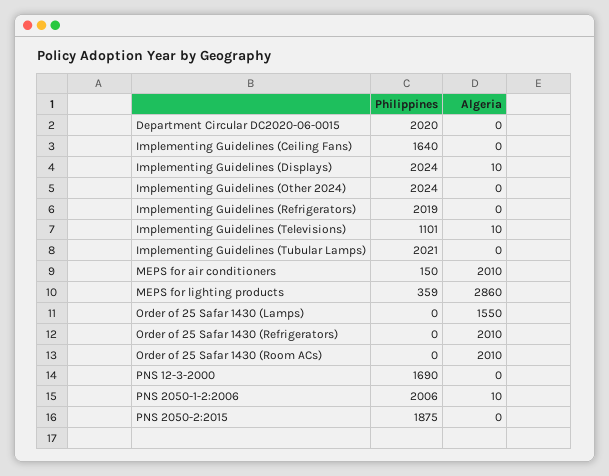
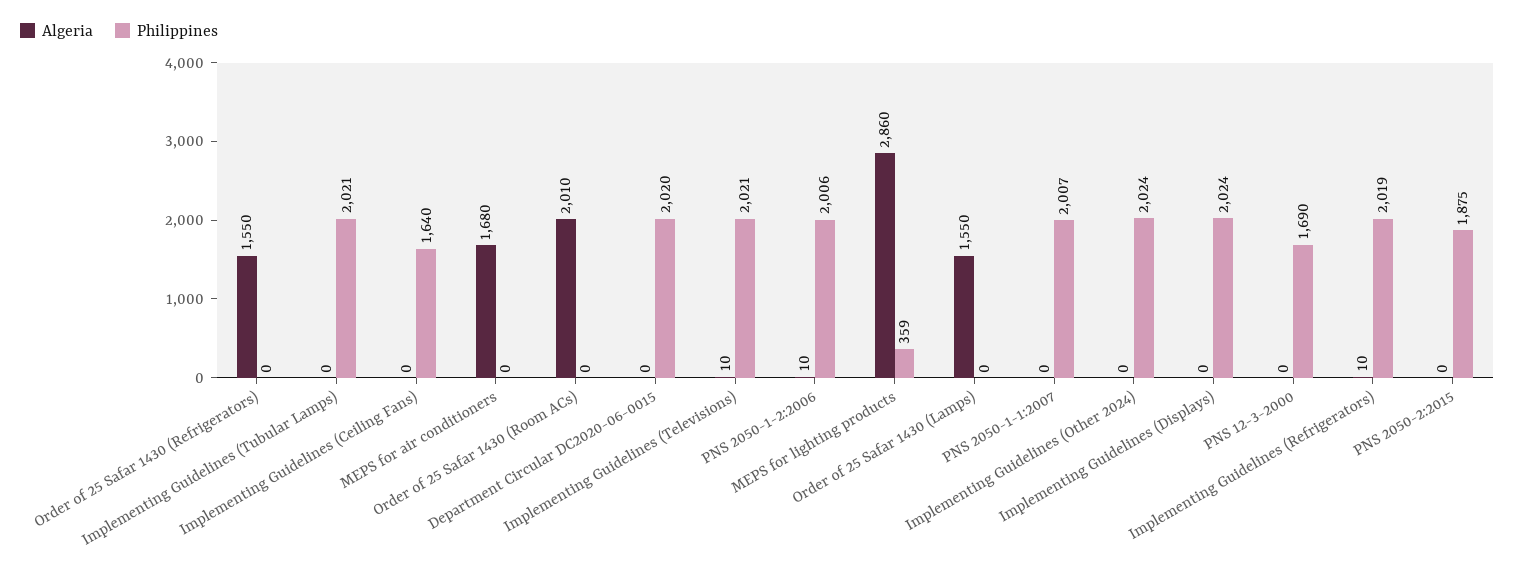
Algeria, Implementing Guidelines (Displays): 10 -> 0
Algeria, Implementing Guidelines (Refrigerators): 0 -> 10
Philippines, Implementing Guidelines (Televisions): 1101 -> 2021
Philippines, MEPS for air conditioners: 150 -> 0
Algeria, MEPS for air conditioners: 2010 -> 1680
Algeria, Order of 25 Safar 1430 (Refrigerators): 2010 -> 1550
Algeria, PNS 2050-1-1:2007: none -> 0
Philippines, PNS 2050-1-1:2007: none -> 2007

